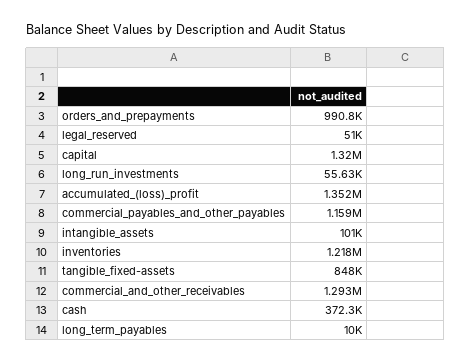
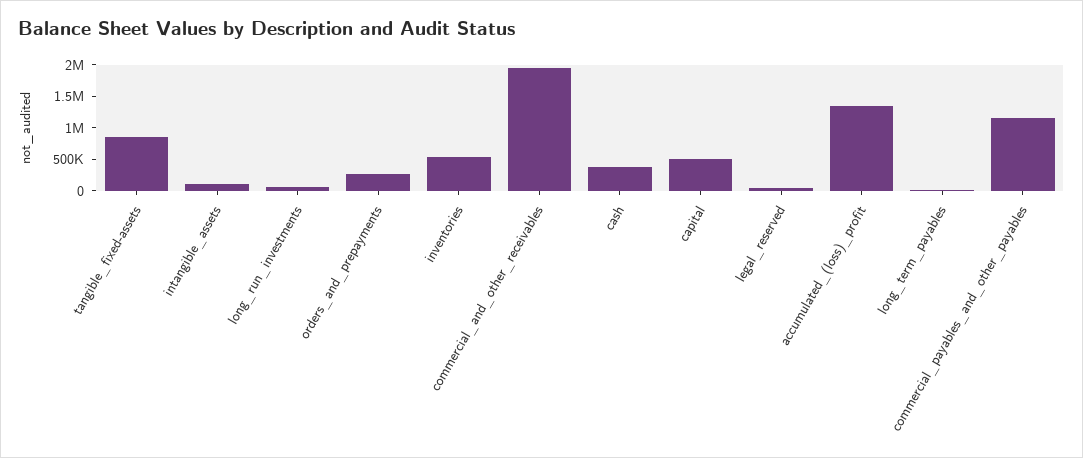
orders_and_prepayments: 990800 -> 250000
capital: 1320000 -> 500000
inventories: 1218000 -> 500000
commercial_and_other_receivables: 1293000 -> 2000000

